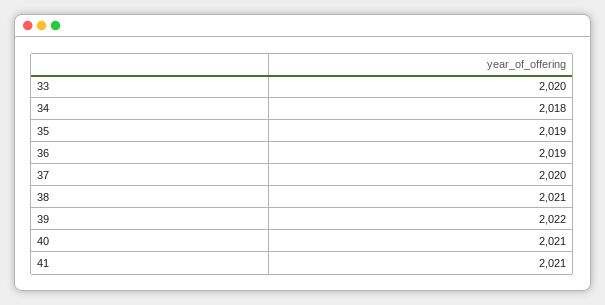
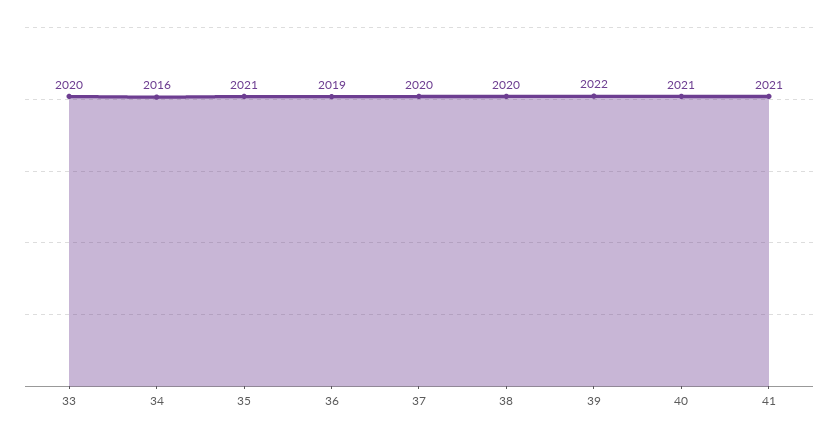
34: 2018 -> 2016
35: 2019 -> 2021
38: 2021 -> 2020

